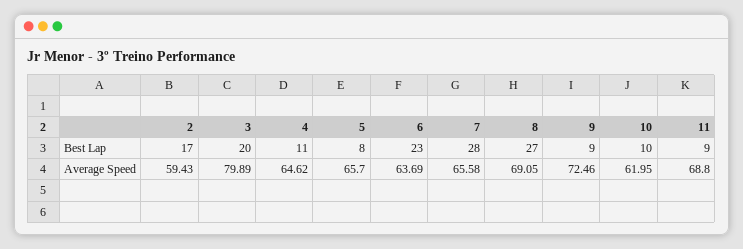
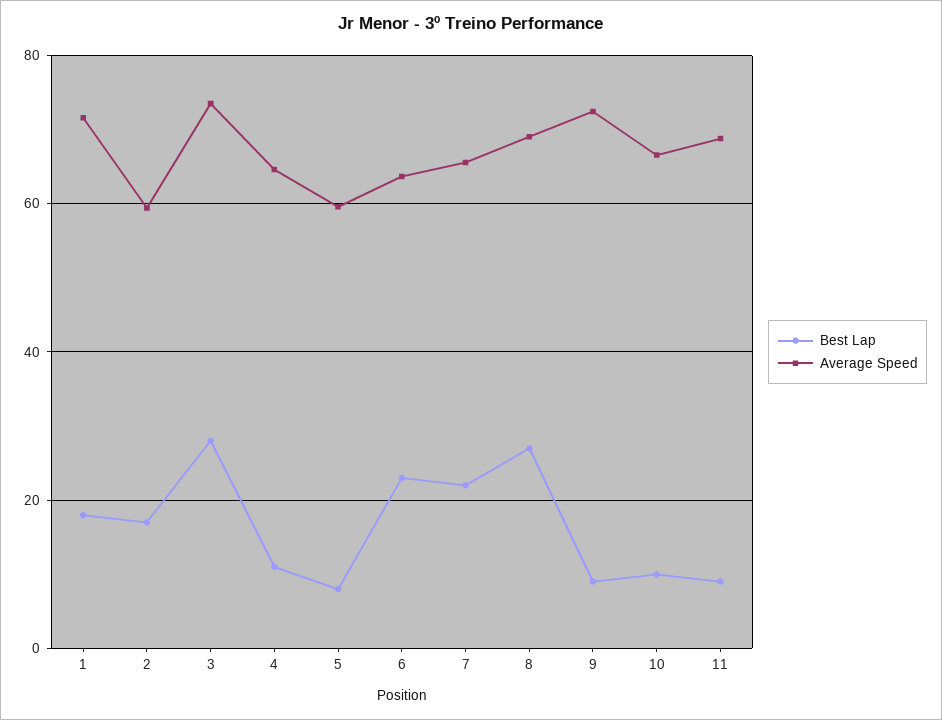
Best Lap, 3: 20 -> 28
Best Lap, 7: 28 -> 22
Average Speed, 3: 79.89 -> 74
Average Speed, 5: 65.7 -> 60
Average Speed, 10: 61.95 -> 66
Best Lap, 1: none -> 18
Average Speed, 1: none -> 72

